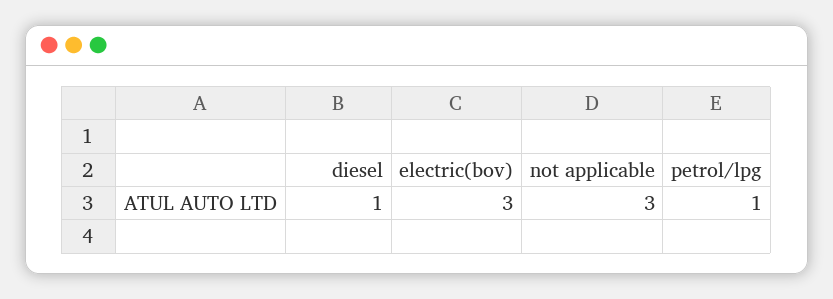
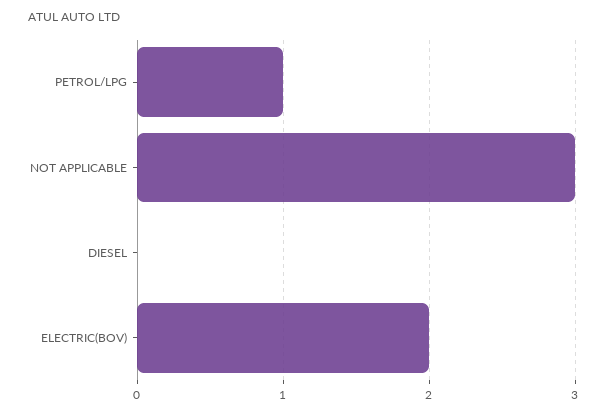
diesel: 1 -> 0
electric(bov): 3 -> 2

